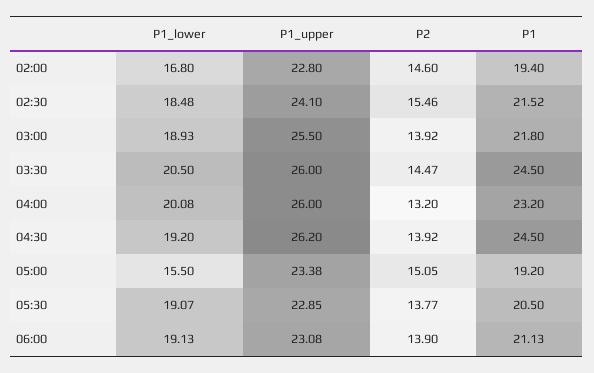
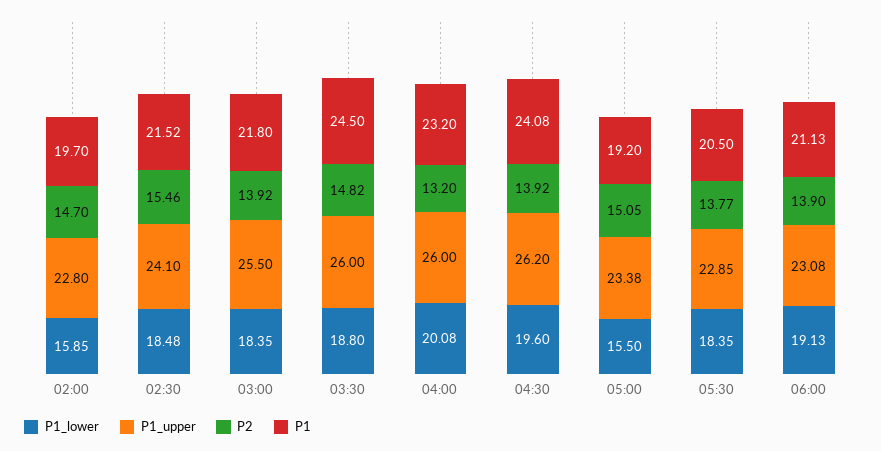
P1_lower, 02:00: 16.8 -> 15.85
P2, 02:00: 14.6 -> 14.7
P1, 02:00: 19.4 -> 19.7
P1_lower, 03:00: 18.93 -> 18.35
P1_lower, 03:30: 20.5 -> 18.8
P2, 03:30: 14.47 -> 14.82
P1_lower, 04:30: 19.2 -> 19.6
P1, 04:30: 24.5 -> 24.08
P1_lower, 05:30: 19.07 -> 18.35

